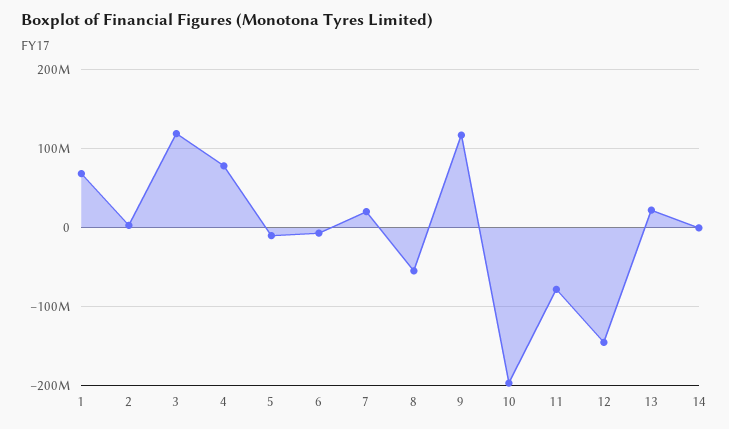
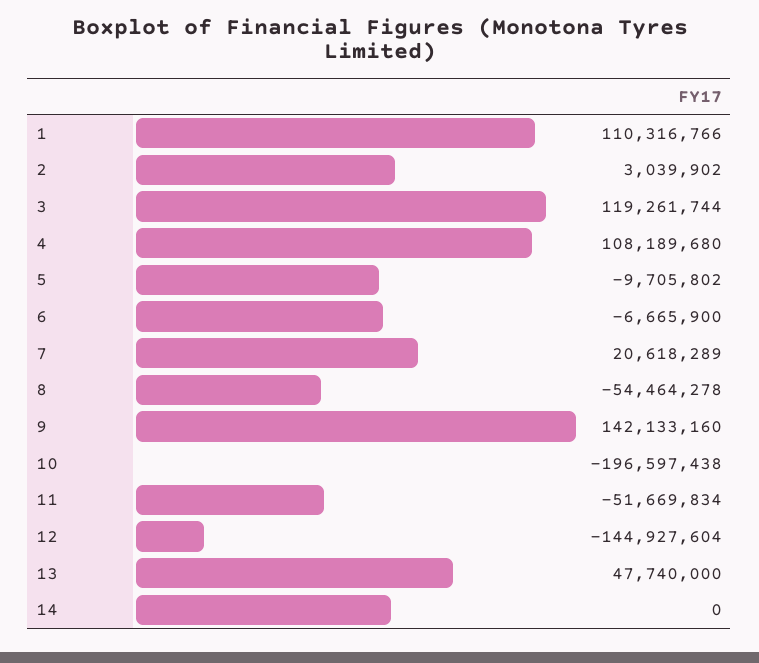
1: 70000000 -> 110316766
4: 80000000 -> 108189680
9: 120000000 -> 142133160
11: -80000000 -> -51669834
13: 20000000 -> 47740000

